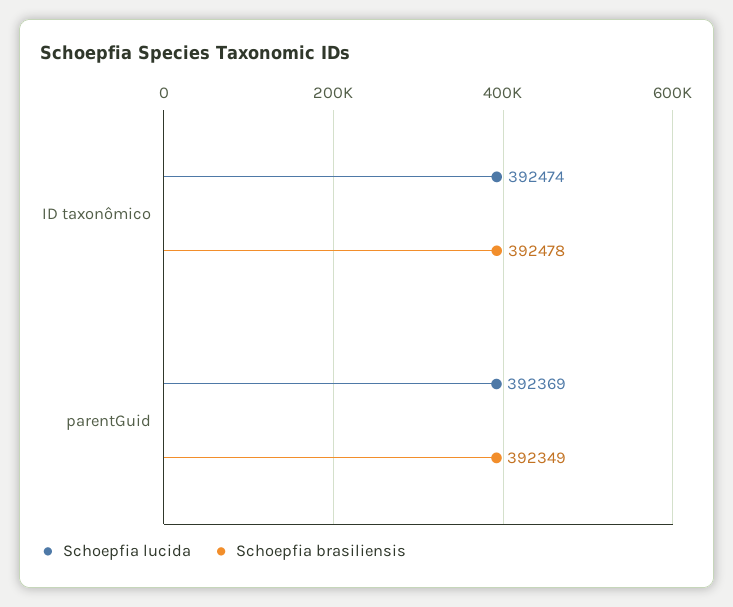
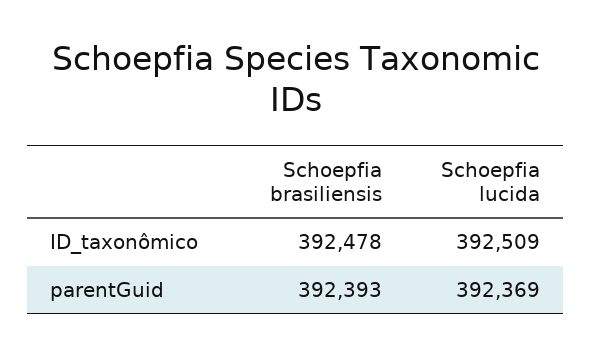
Schoepfia lucida, ID taxonômico: 392474 -> 392509
Schoepfia brasiliensis, parentGuid: 392349 -> 392393

